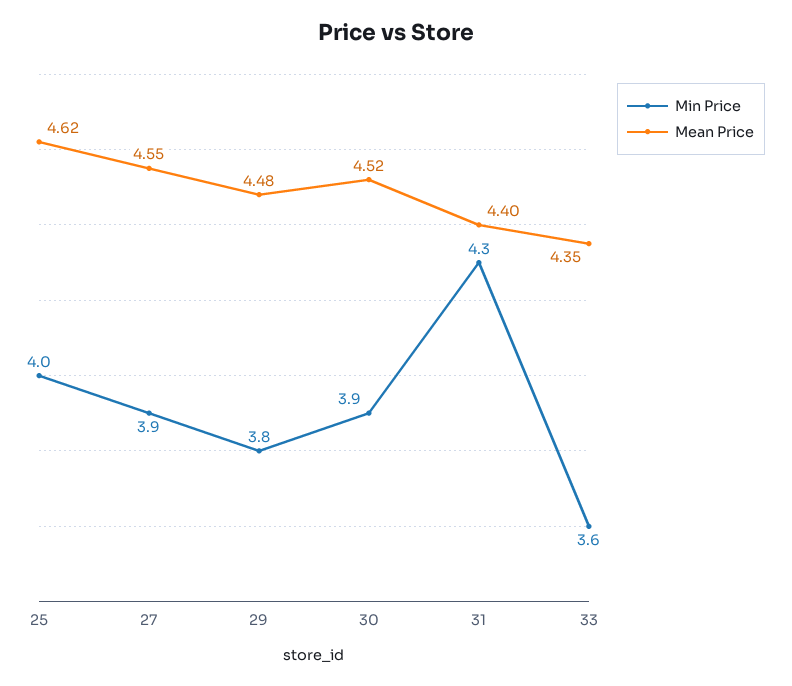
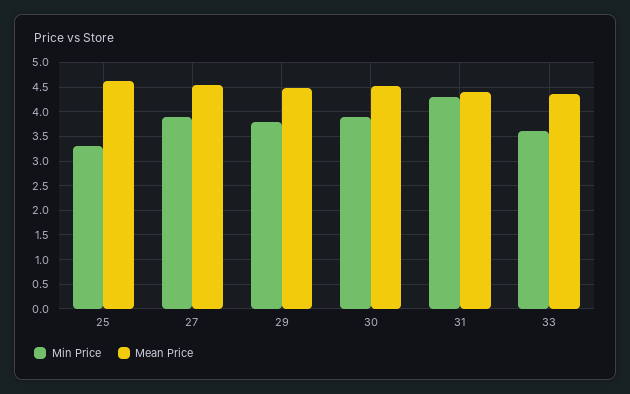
Min Price, 25: 4 -> 3.25

